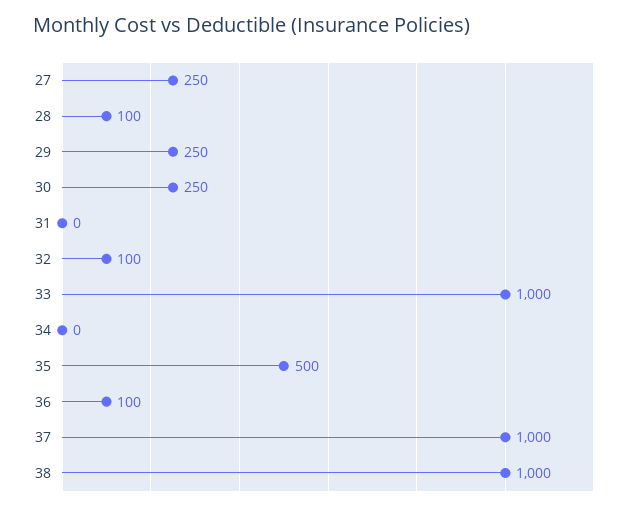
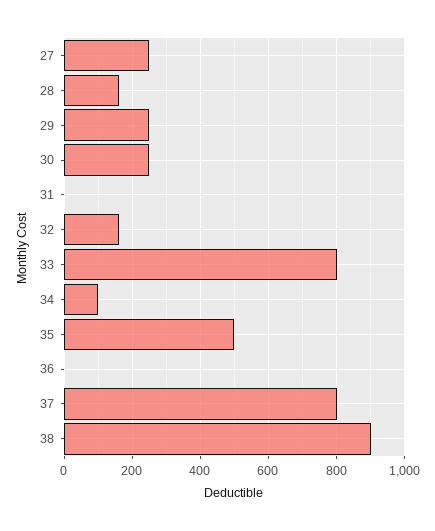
28: 100 -> 160
32: 100 -> 160
33: 1000 -> 800
34: 0 -> 100
36: 100 -> 0
37: 1000 -> 800
38: 1000 -> 900

